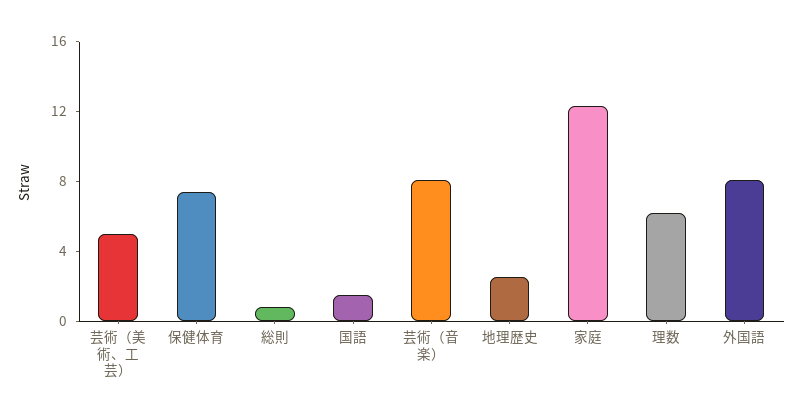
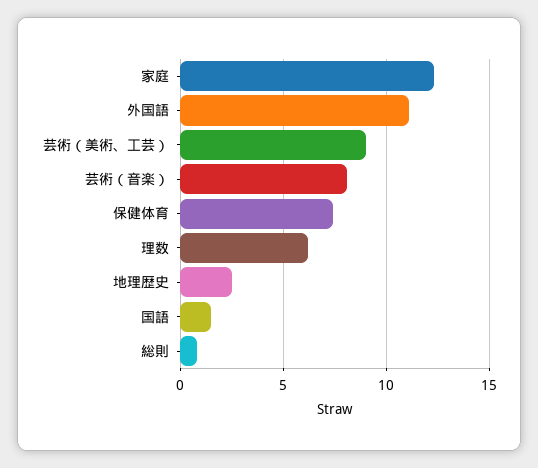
芸術（美術、工芸）: 5 -> 9
外国語: 8 -> 11

